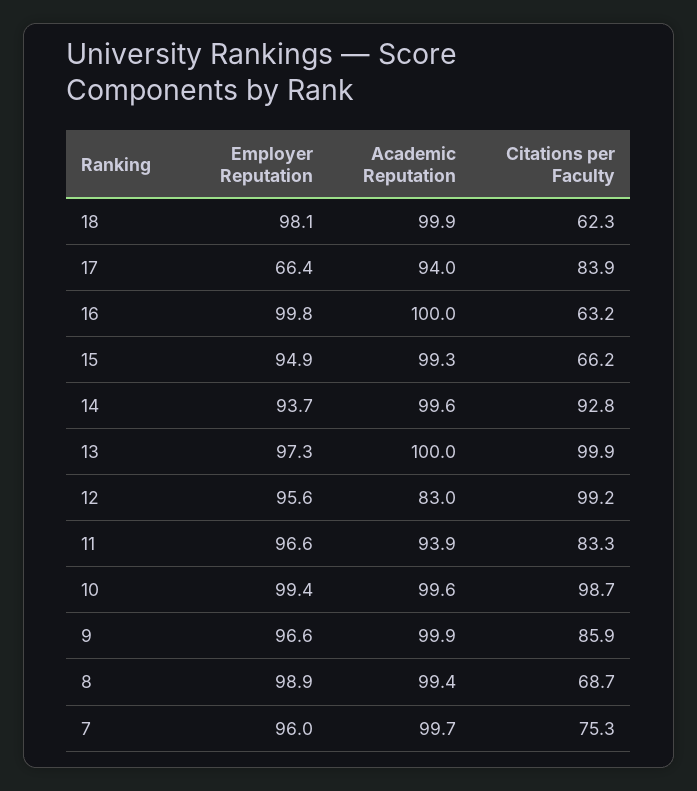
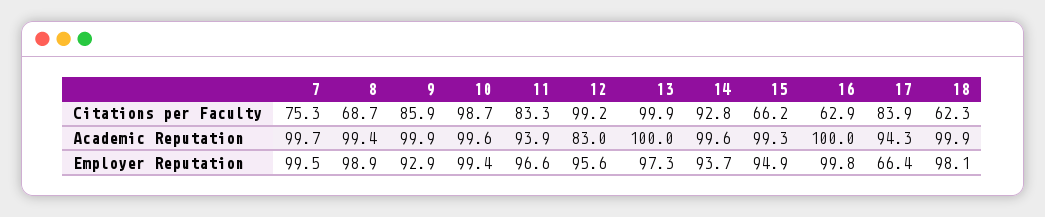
Academic Reputation, 17: 94 -> 94.3
Citations per Faculty, 16: 63.2 -> 62.9
Employer Reputation, 9: 96.6 -> 92.9
Employer Reputation, 7: 96 -> 99.5

